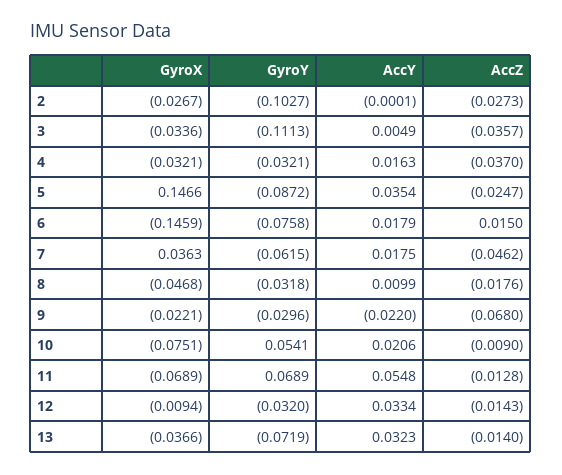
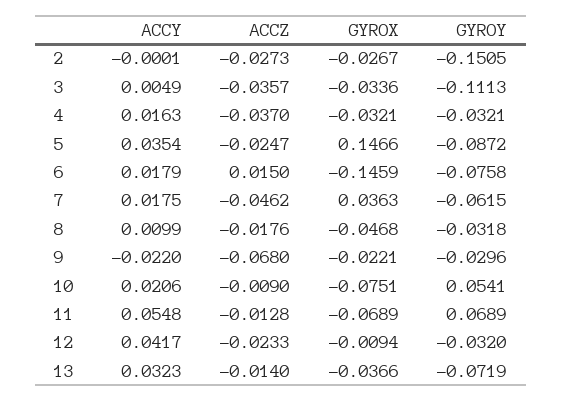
GyroY, 2: -0.1027 -> -0.1505
AccY, 12: 0.0334 -> 0.0417
AccZ, 12: -0.0143 -> -0.0233

